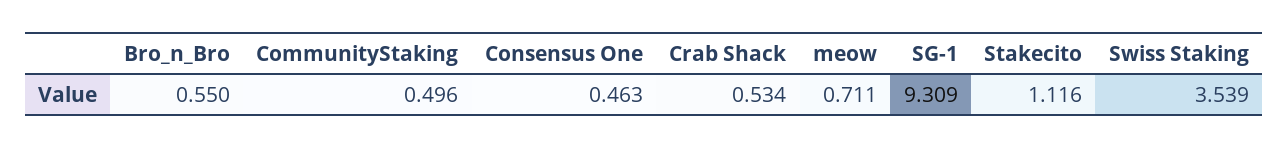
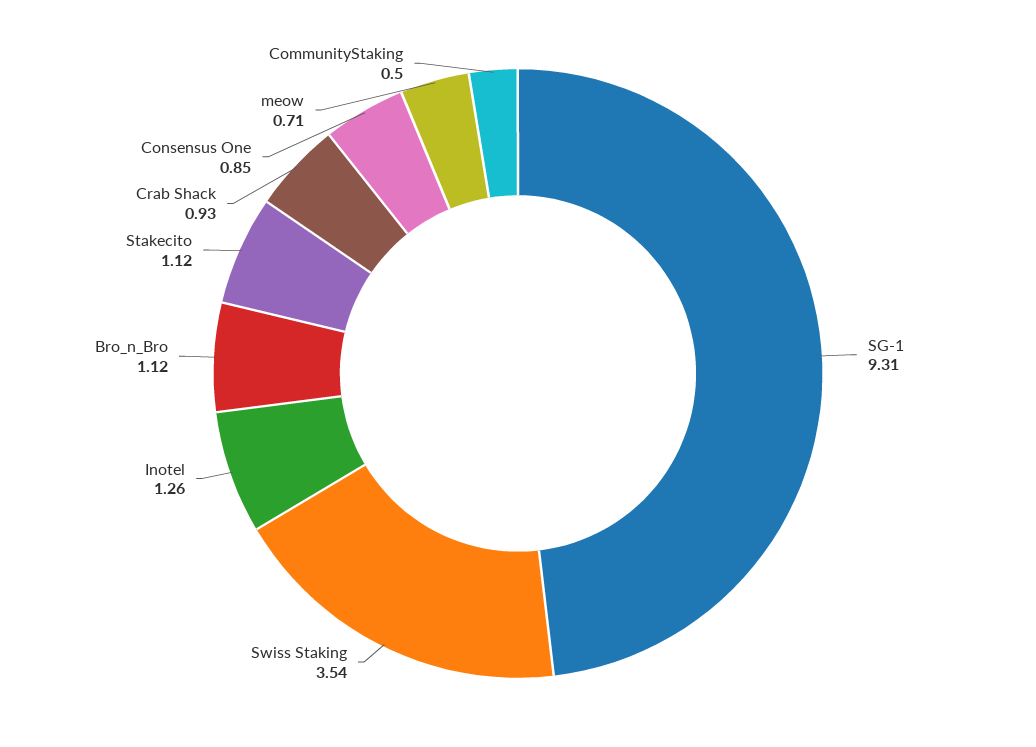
Bro_n_Bro: 0.55 -> 1.12
Consensus One: 0.463 -> 0.85
Crab Shack: 0.534 -> 0.93
Inotel: none -> 1.26

